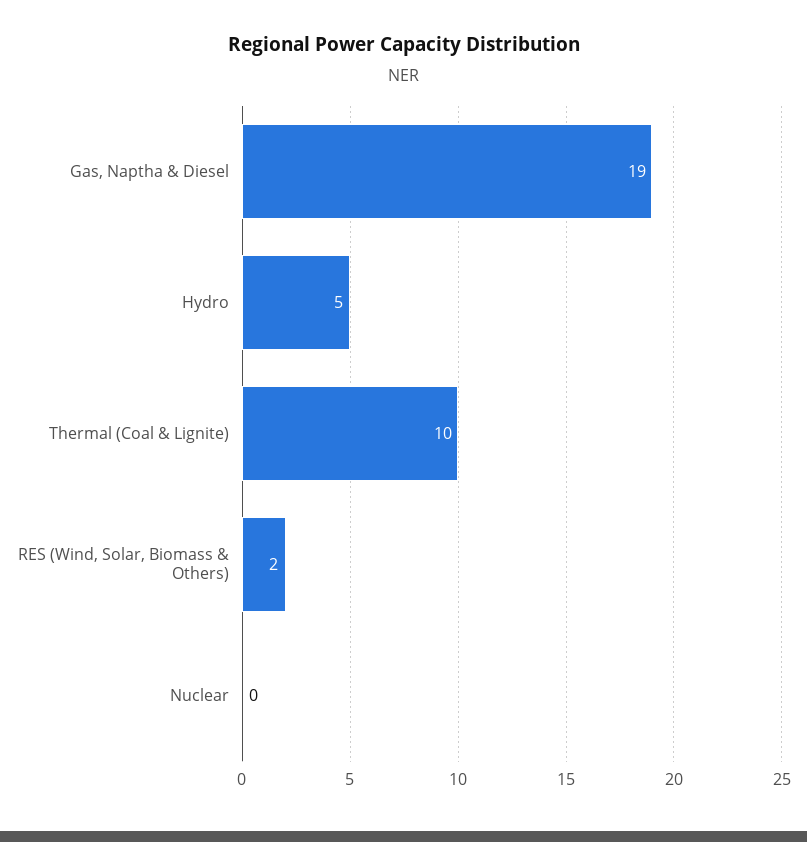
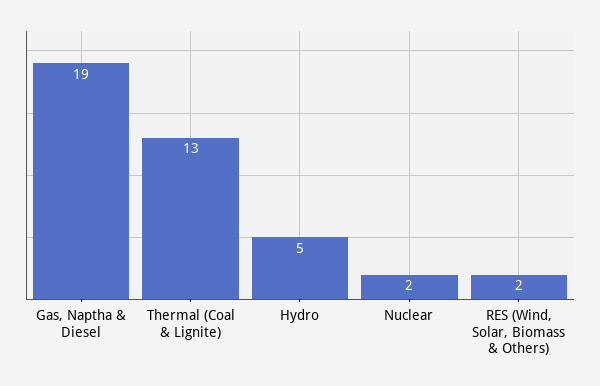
Thermal (Coal & Lignite): 10 -> 13
Nuclear: 0 -> 2

